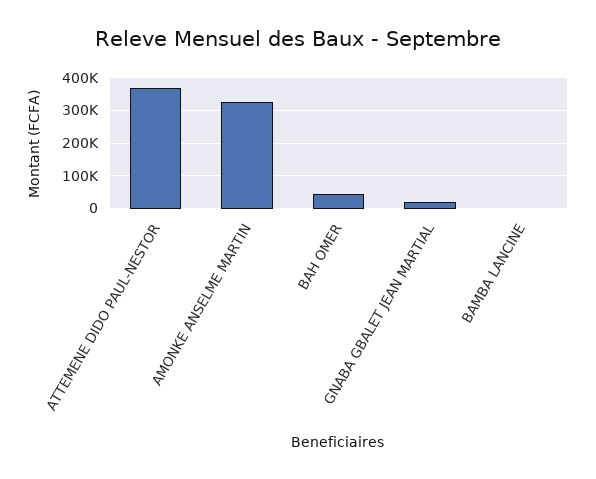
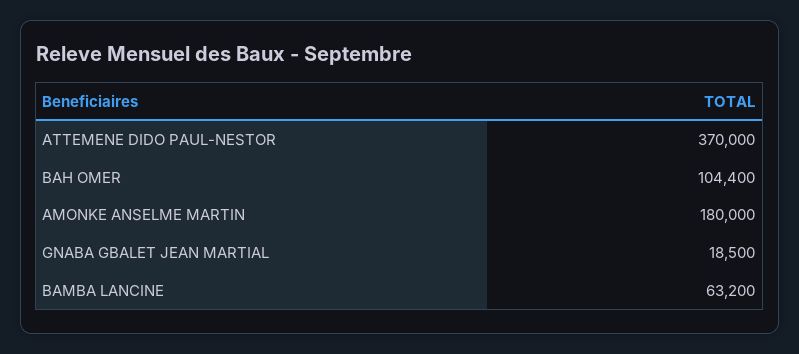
AMONKE ANSELME MARTIN: 320000 -> 180000
BAH OMER: 40000 -> 104400
BAMBA LANCINE: 0 -> 63200

